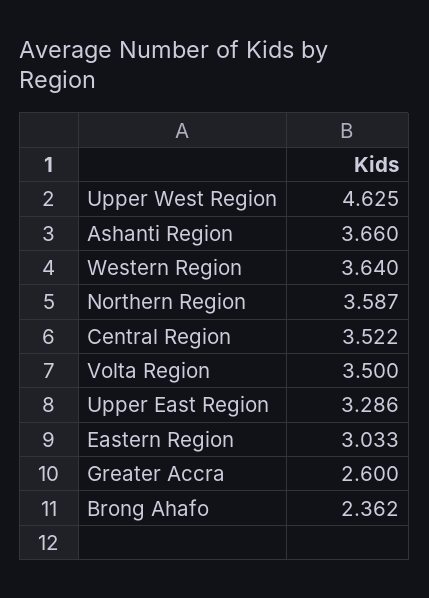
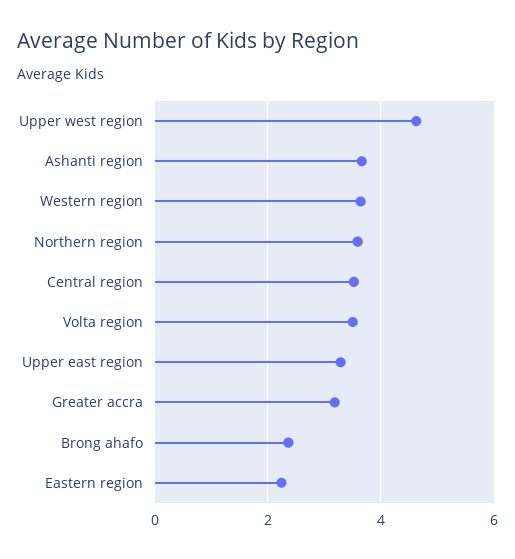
Eastern Region: 3.033 -> 2.2
Greater Accra: 2.6 -> 3.2

